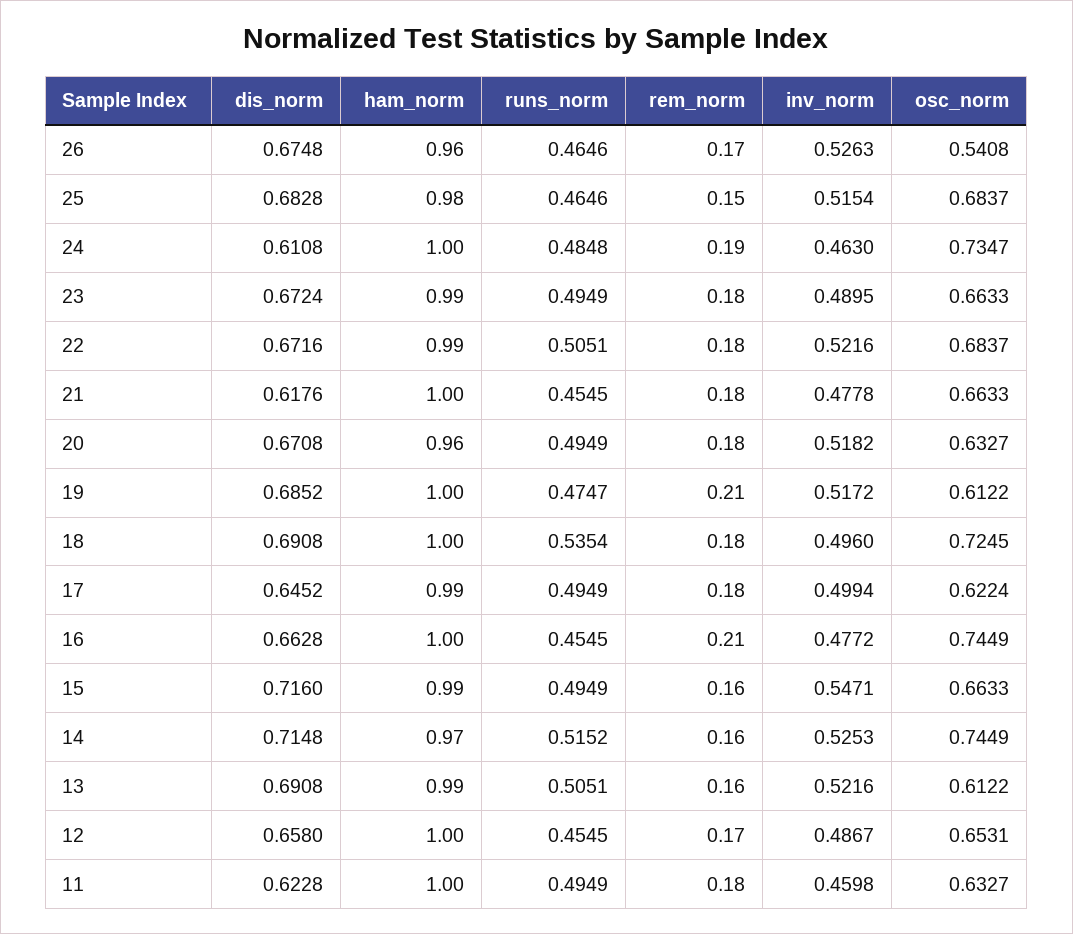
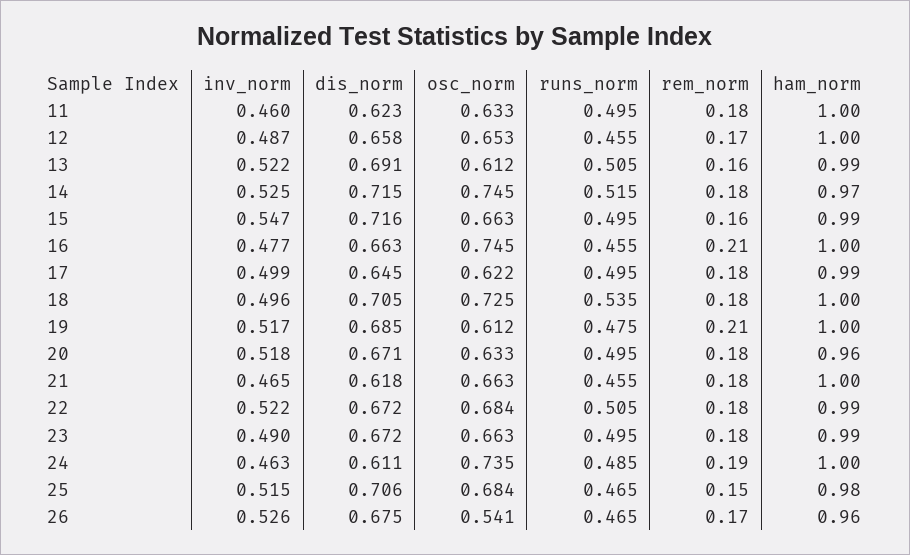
dis_norm, 25: 0.6828 -> 0.706
inv_norm, 21: 0.4778 -> 0.465
dis_norm, 18: 0.6908 -> 0.705
rem_norm, 14: 0.16 -> 0.18

